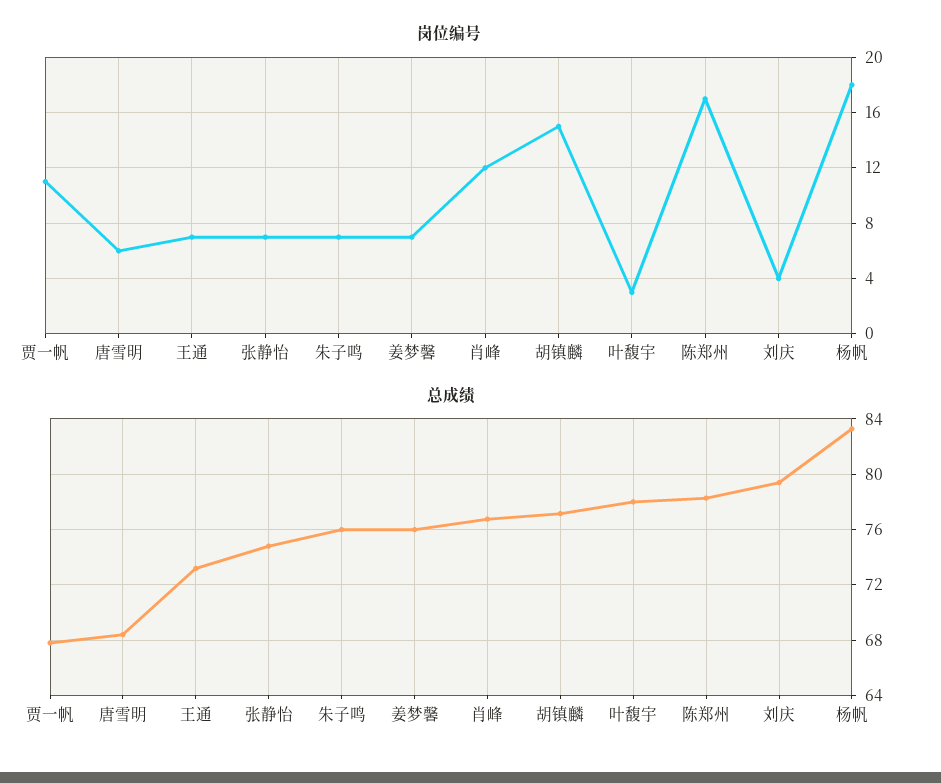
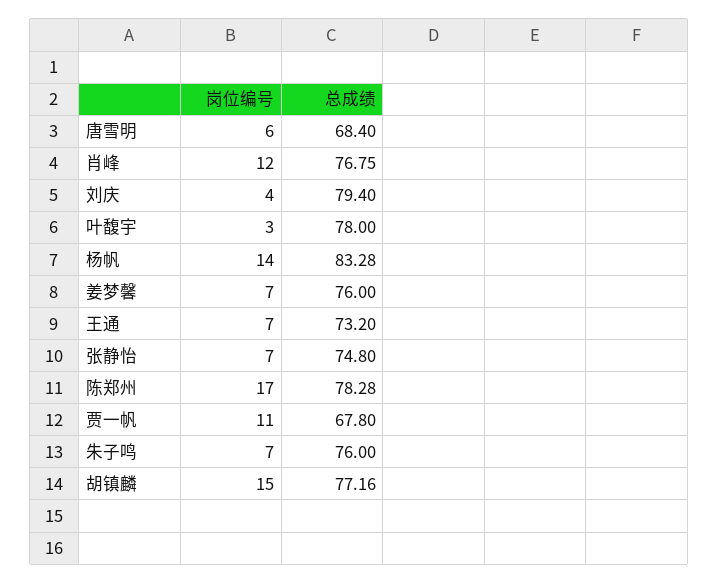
岗位编号, 杨帆: 18 -> 14

